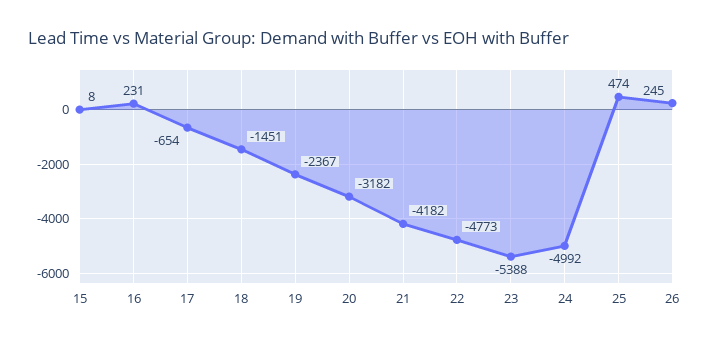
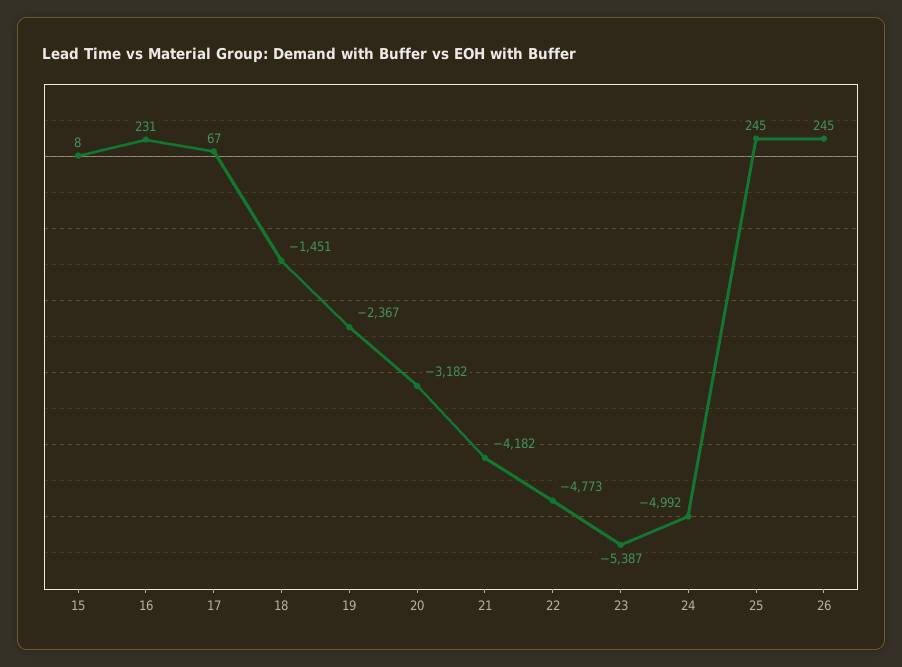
17: -654 -> 67
23: -5388 -> -5387
25: 474 -> 245

